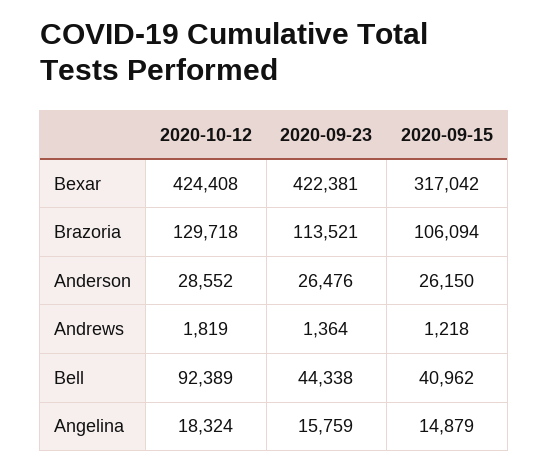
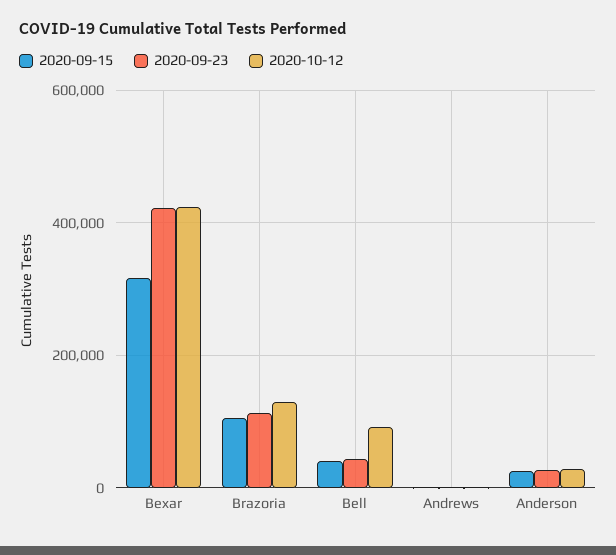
2020-10-12, Angelina: 18324 -> none
2020-09-23, Angelina: 15759 -> none
2020-09-15, Angelina: 14879 -> none

